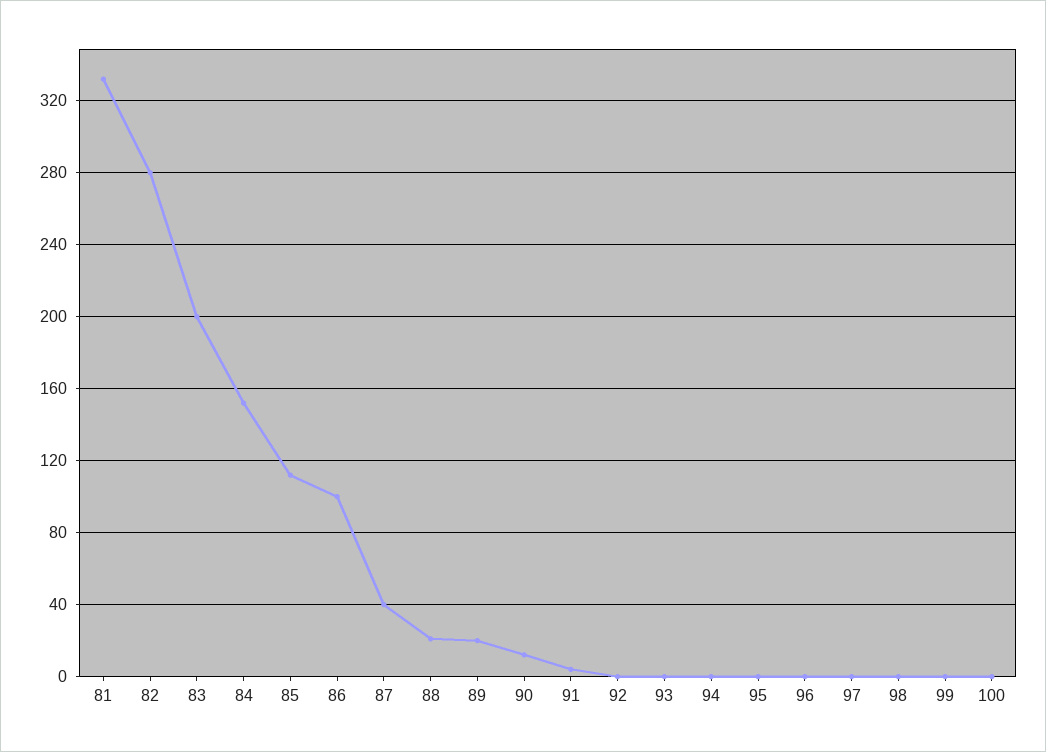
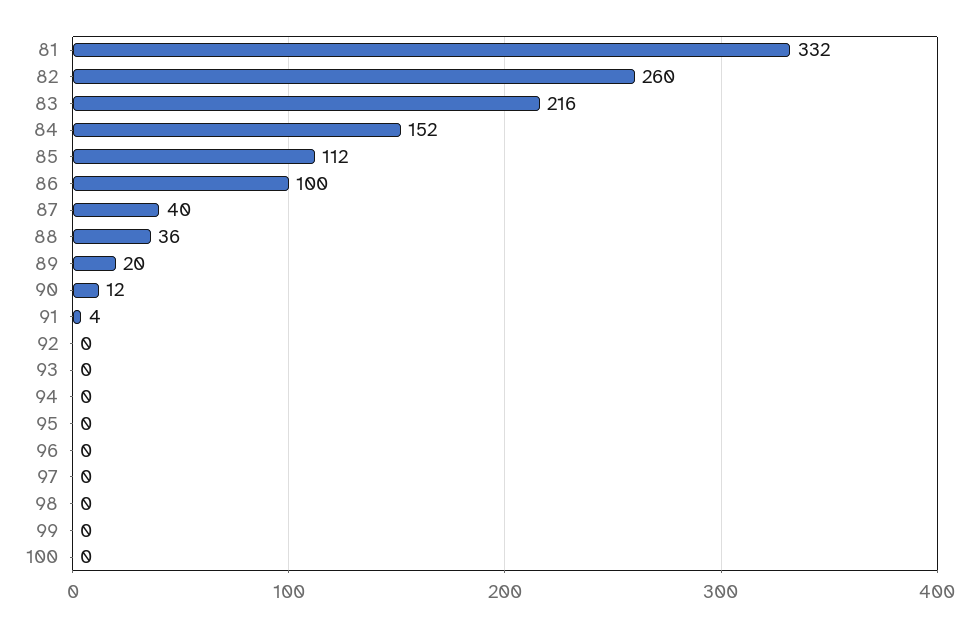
82: 280 -> 260
83: 200 -> 216
88: 20 -> 36

